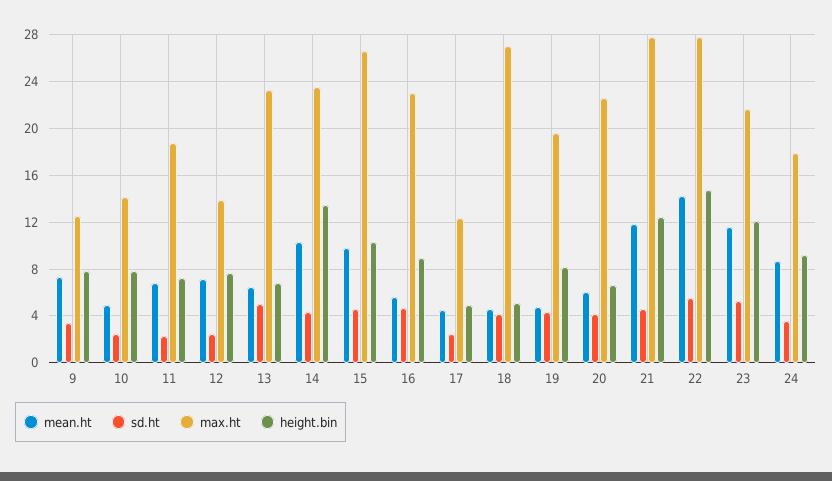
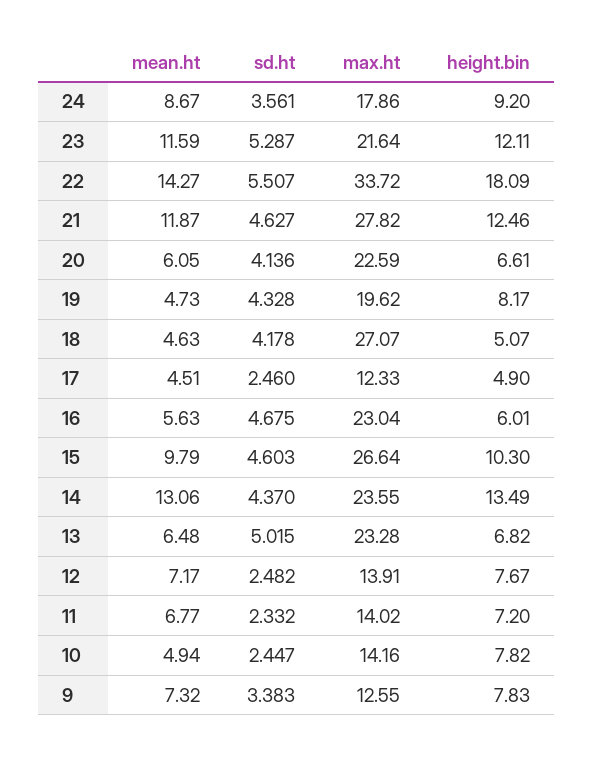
max.ht, 11: 19 -> 14.02
mean.ht, 14: 10 -> 13.06
height.bin, 16: 9 -> 6.01
max.ht, 22: 28 -> 33.72
height.bin, 22: 15 -> 18.09

